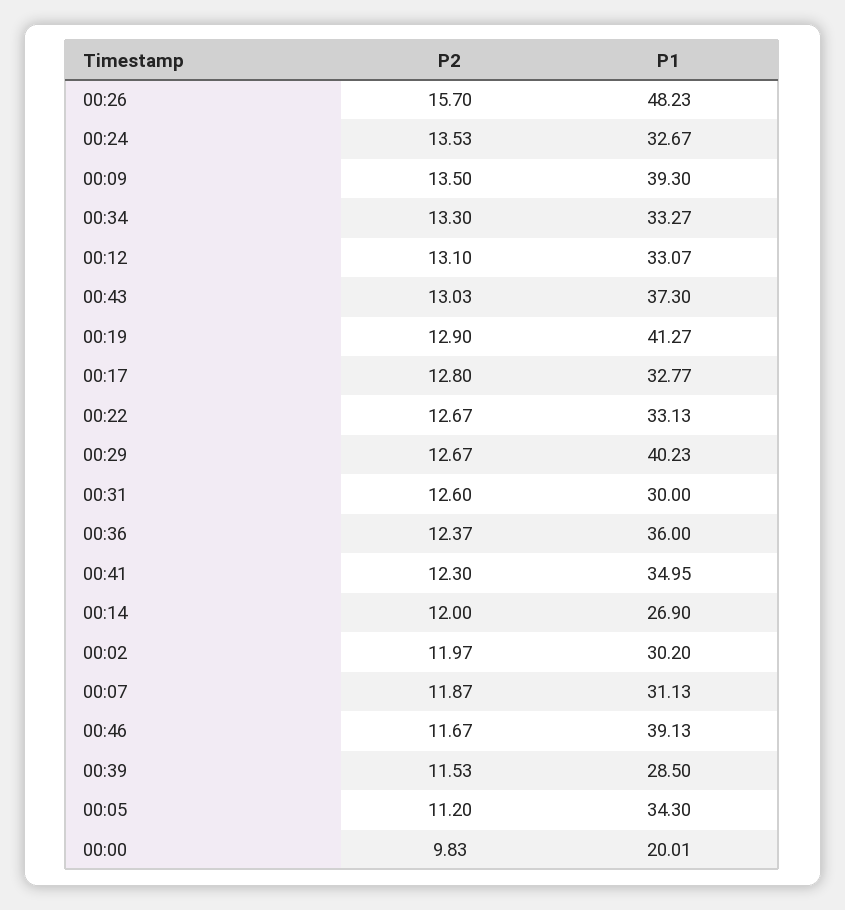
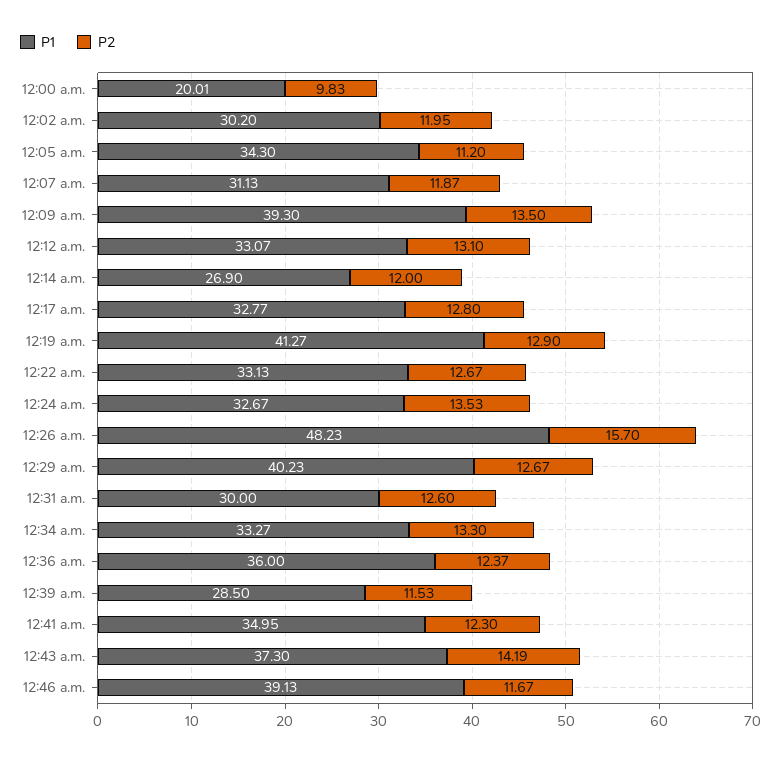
P2, 00:43: 13.03 -> 14.19
P2, 00:02: 11.97 -> 11.95

